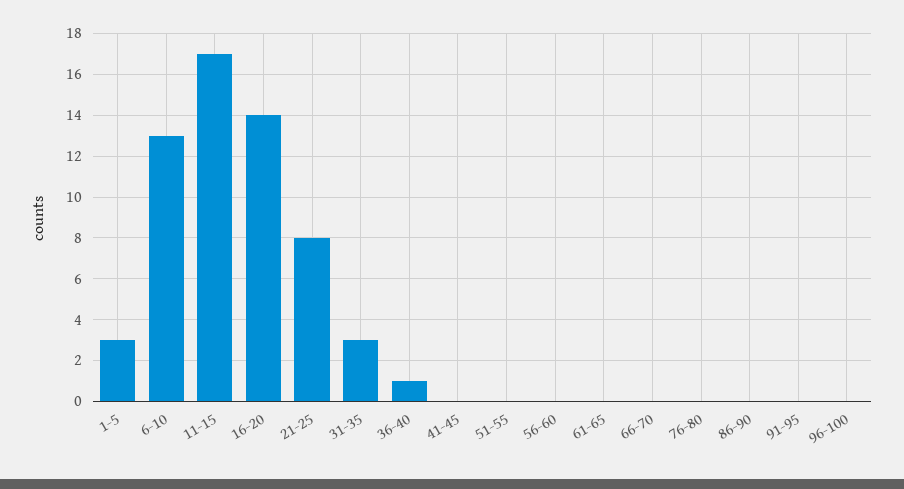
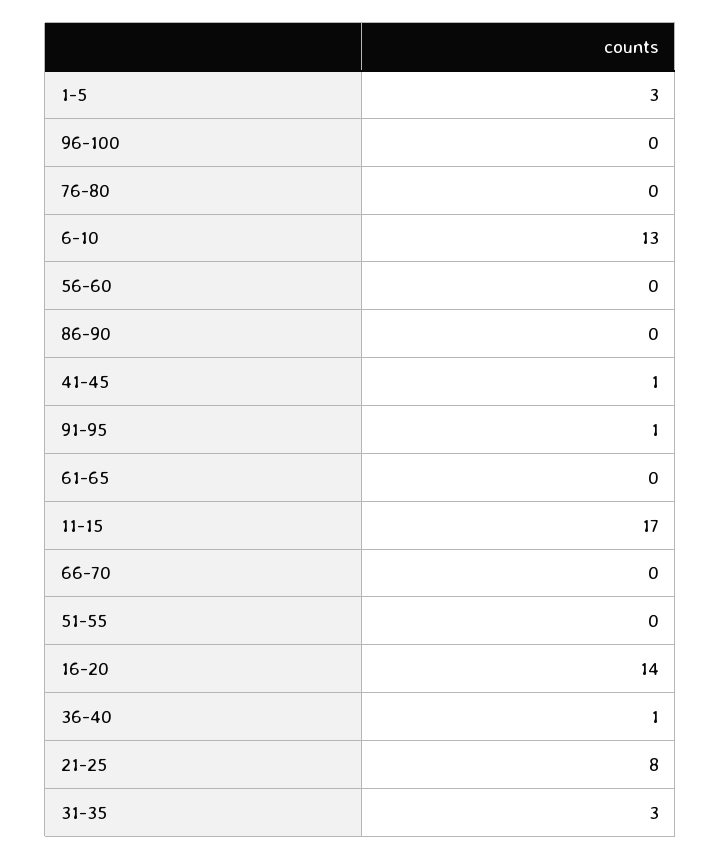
41-45: 0 -> 1
91-95: 0 -> 1

